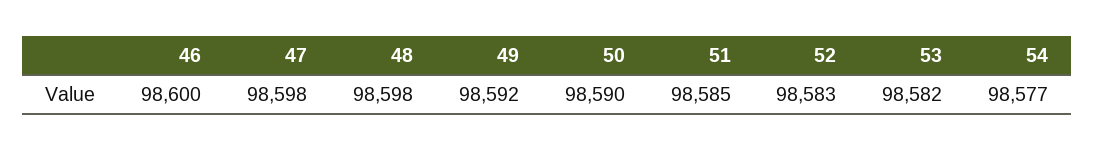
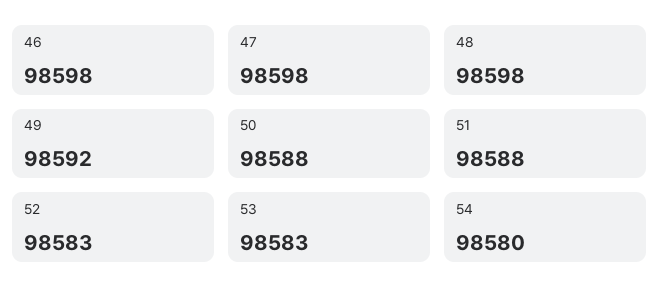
46: 98600 -> 98598
50: 98590 -> 98588
51: 98585 -> 98588
53: 98582 -> 98583
54: 98577 -> 98580

